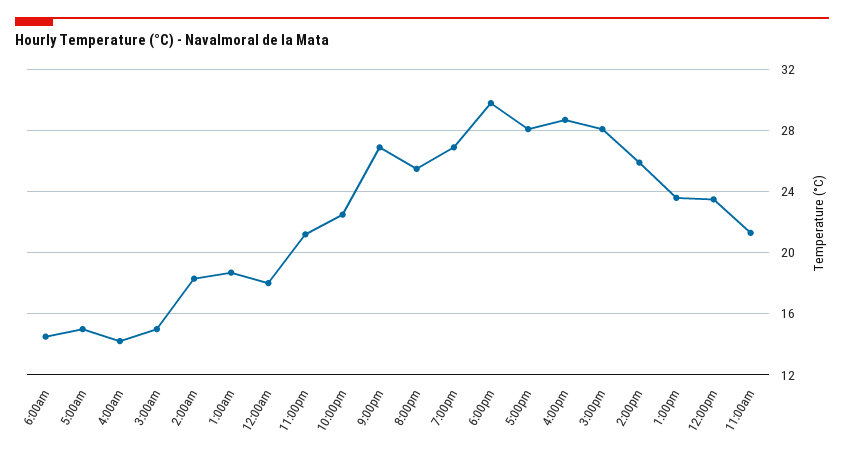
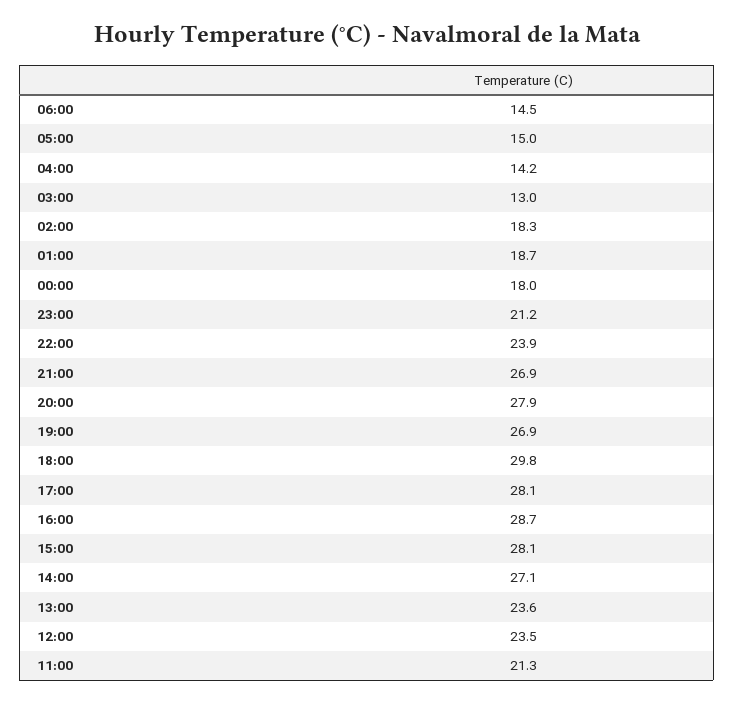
3:00am: 15 -> 13
10:00pm: 22.5 -> 23.9
8:00pm: 25.5 -> 27.9
2:00pm: 26 -> 27.1

